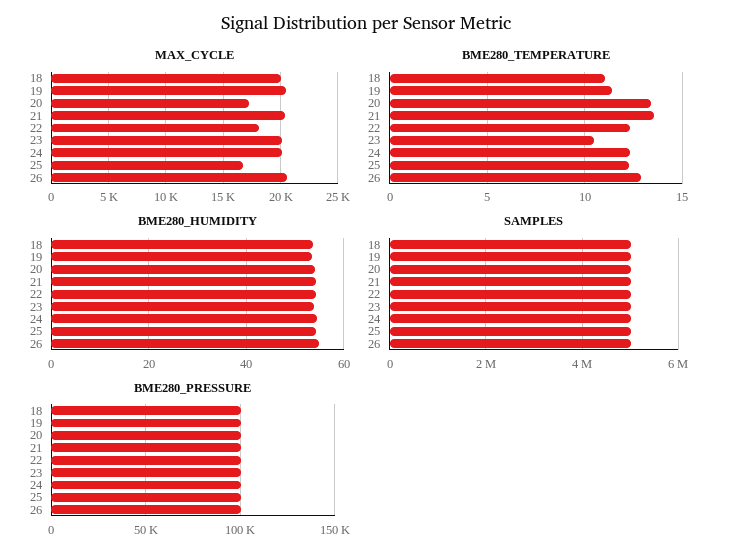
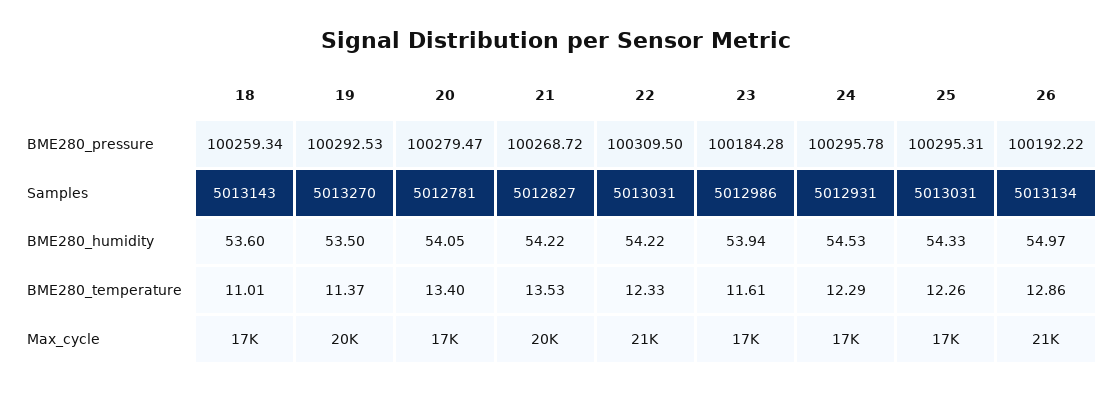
MAX_CYCLE, 18: 20000 -> 17000
MAX_CYCLE, 22: 18000 -> 21000
MAX_CYCLE, 23: 20000 -> 17000
MAX_CYCLE, 24: 20000 -> 17000
BME280_TEMPERATURE, 23: 10.5 -> 11.61

